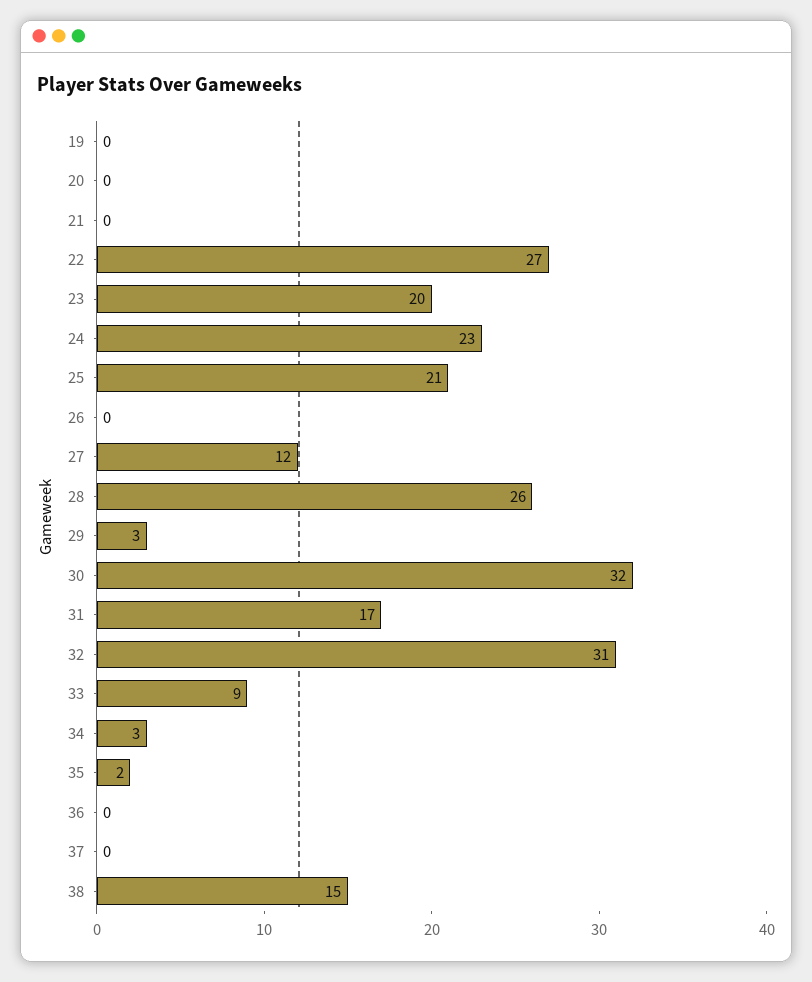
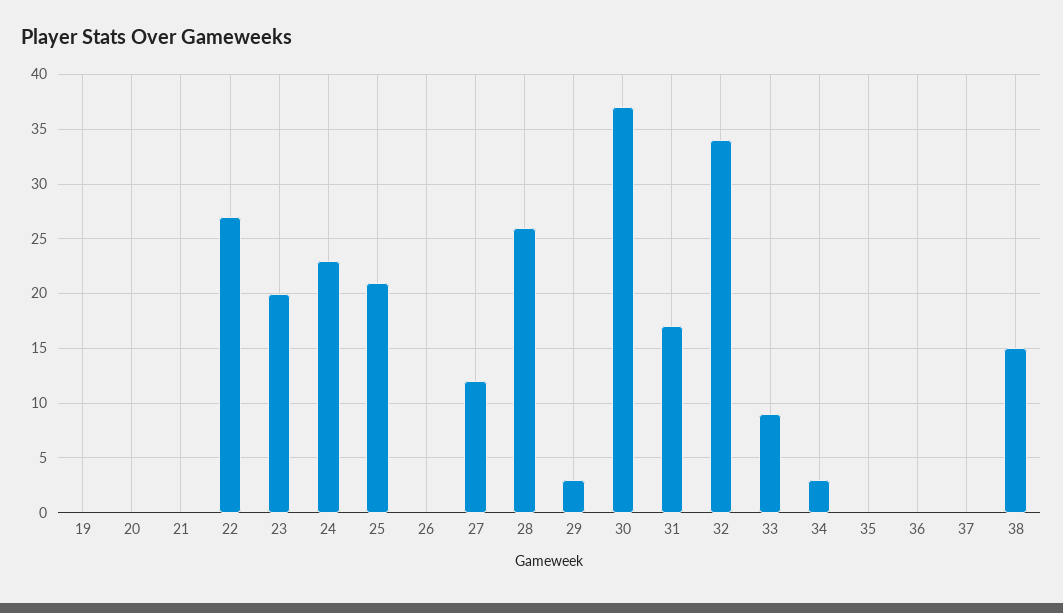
30: 32 -> 37
32: 31 -> 34
35: 2 -> 0

